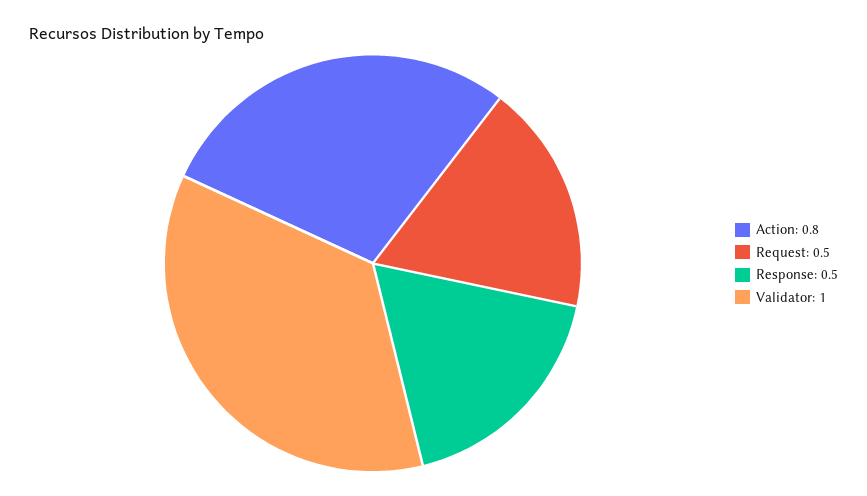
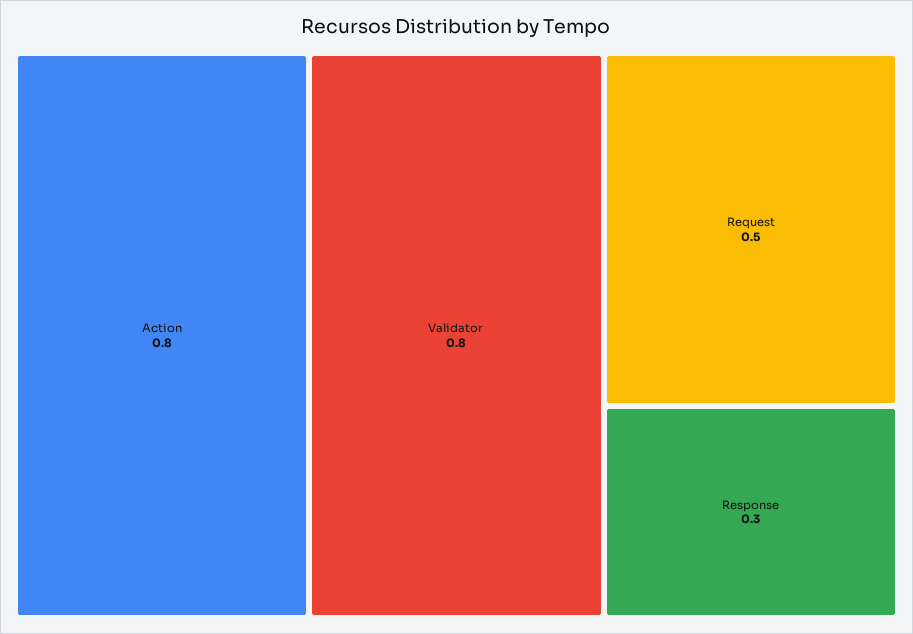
Response: 0.5 -> 0.3
Validator: 1 -> 0.8

